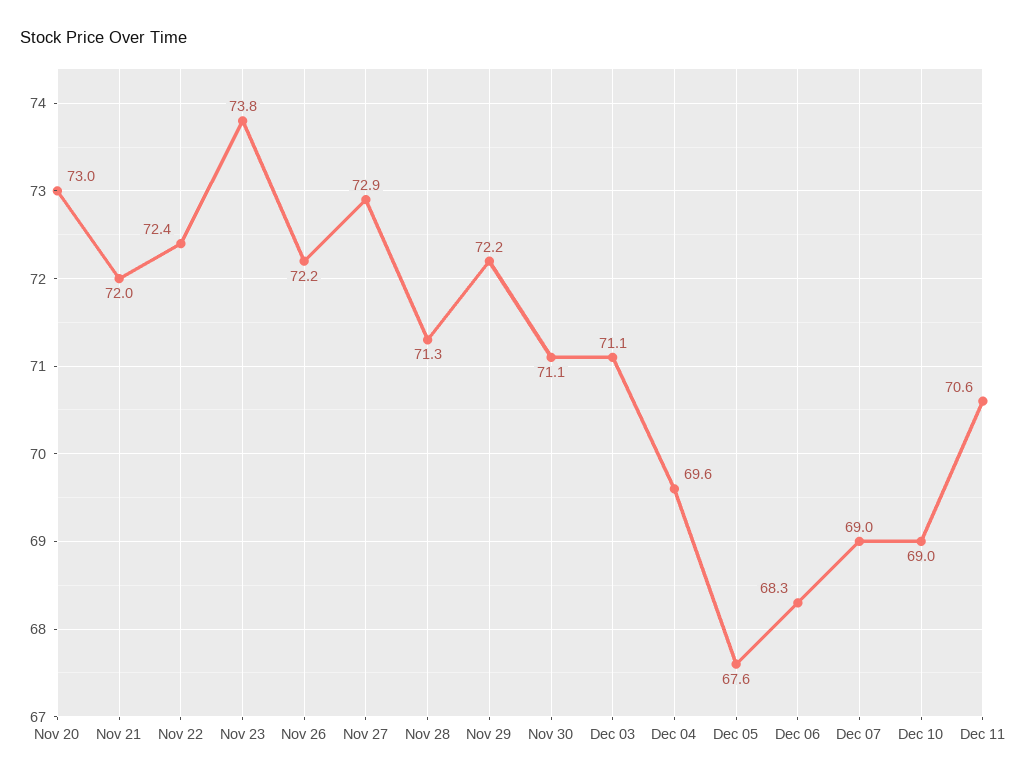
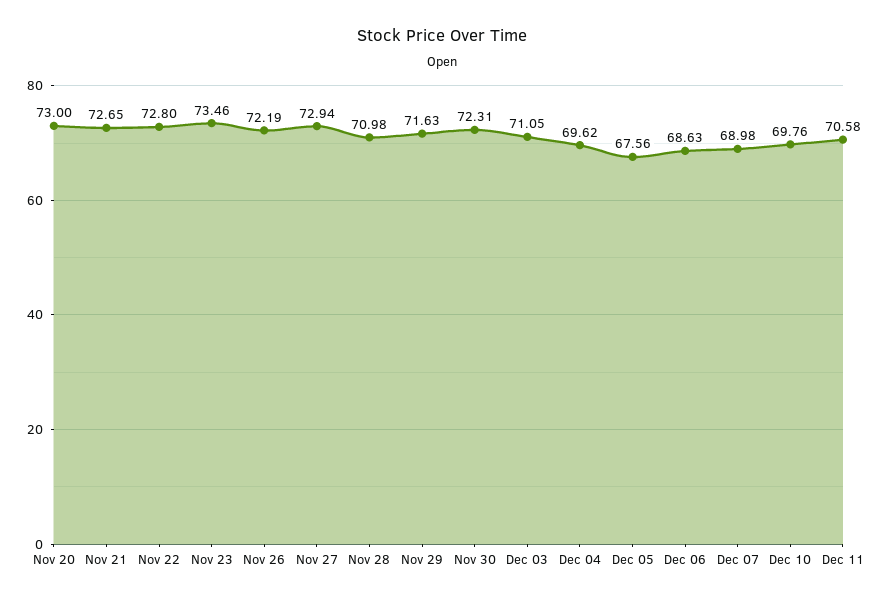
Nov 21: 72 -> 72.65
Nov 22: 72.4 -> 72.8
Nov 23: 73.8 -> 73.46
Nov 28: 71.3 -> 70.98
Nov 29: 72.2 -> 71.63
Nov 30: 71.1 -> 72.31
Dec 06: 68.3 -> 68.63
Dec 10: 69 -> 69.76

